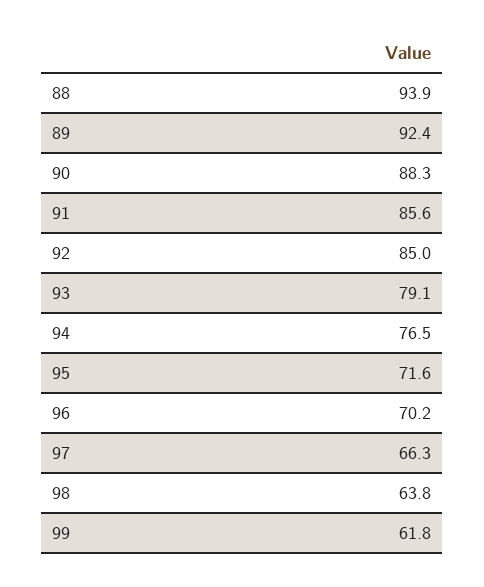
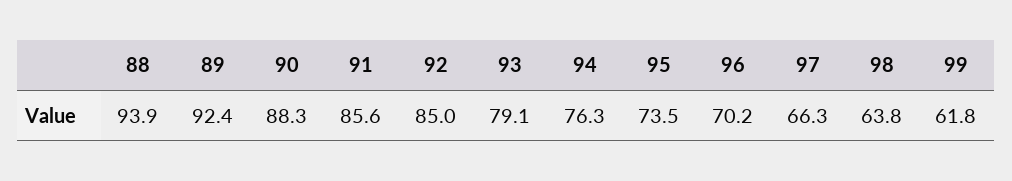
94: 76.5 -> 76.3
95: 71.6 -> 73.5

